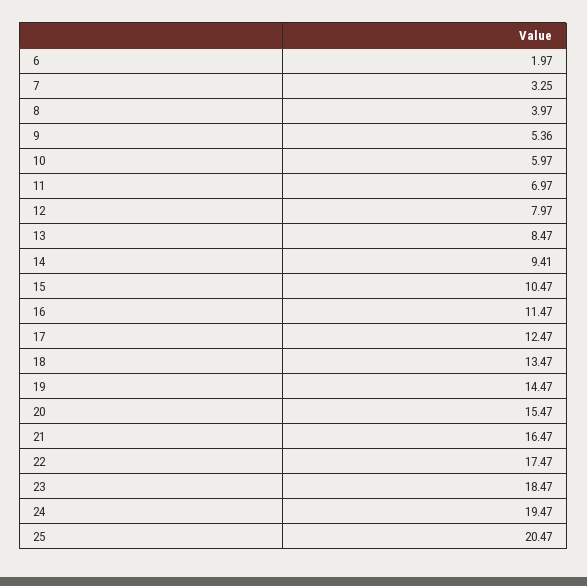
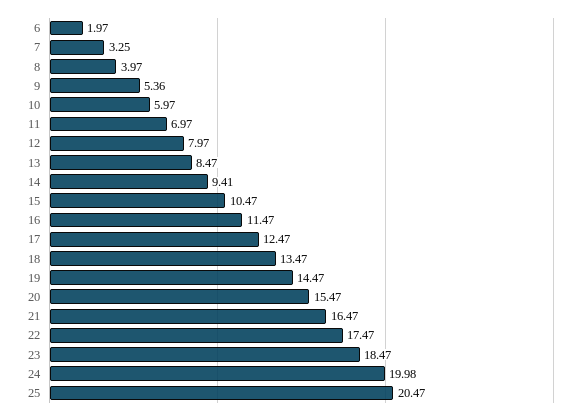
24: 19.47 -> 19.98

